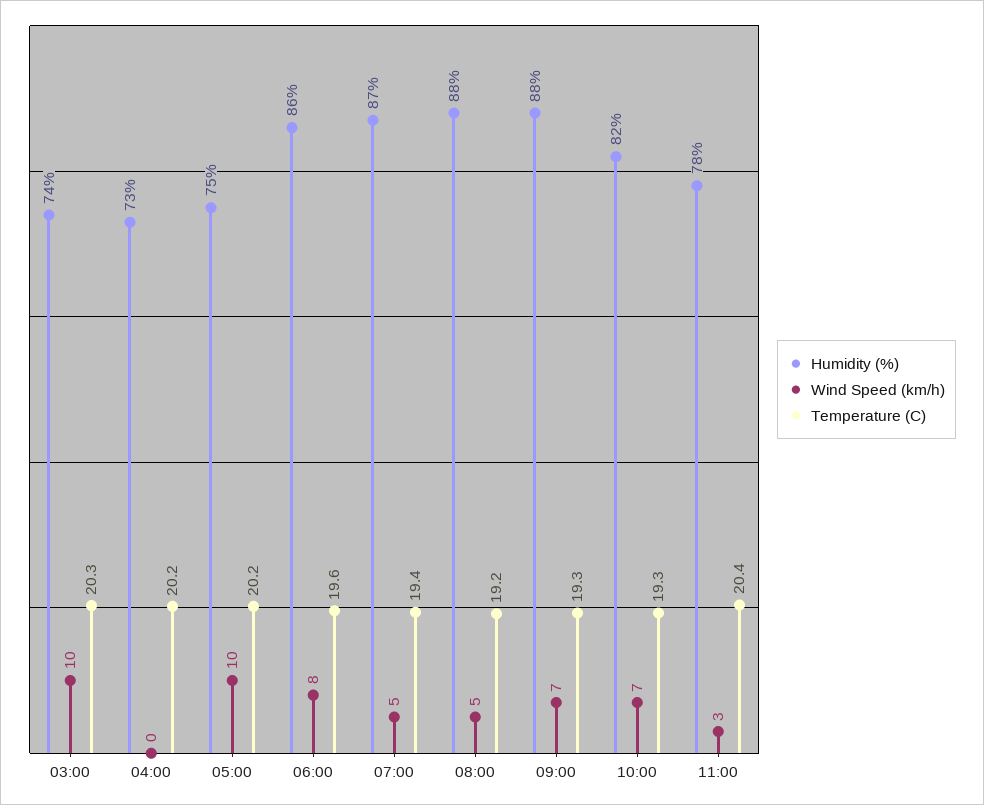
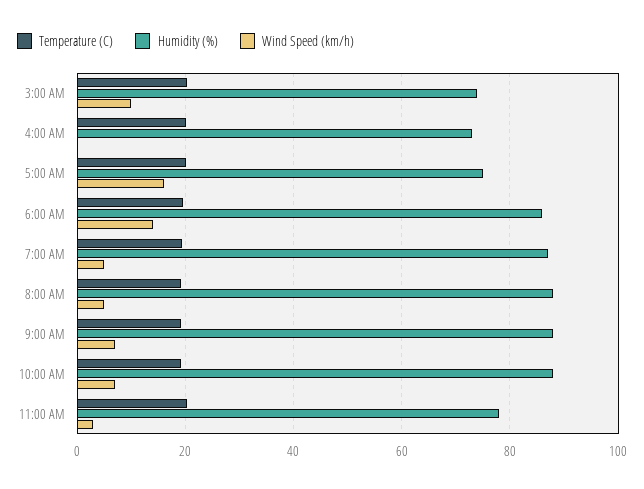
Wind Speed (km/h), 05:00: 10 -> 16
Wind Speed (km/h), 06:00: 8 -> 14
Humidity (%), 10:00: 82 -> 88

